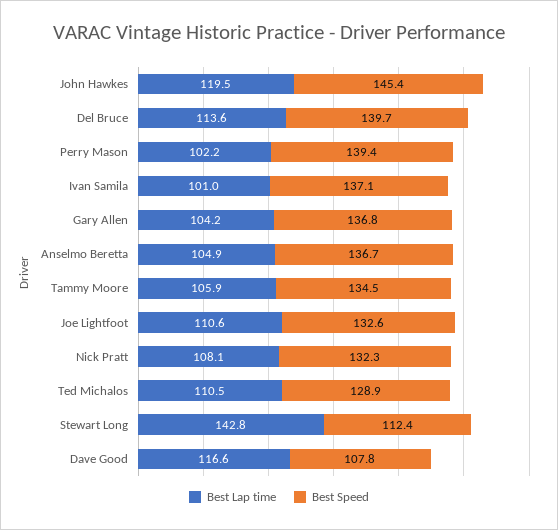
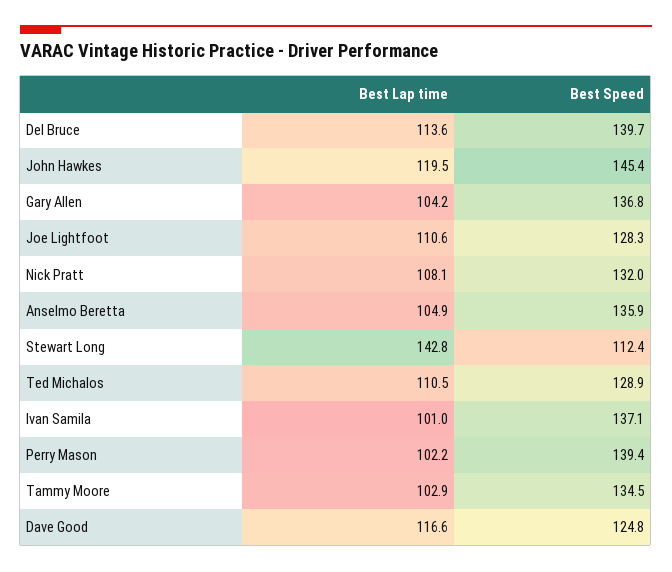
Best Speed, Anselmo Beretta: 136.7 -> 135.9
Best Lap time, Tammy Moore: 105.9 -> 102.9
Best Speed, Joe Lightfoot: 132.6 -> 128.3
Best Speed, Nick Pratt: 132.3 -> 132
Best Speed, Dave Good: 107.8 -> 124.8

